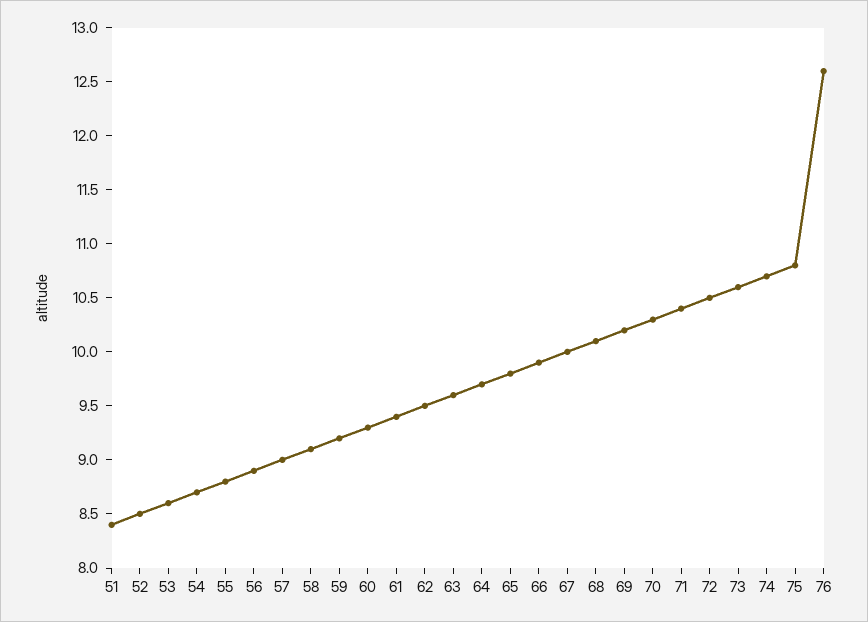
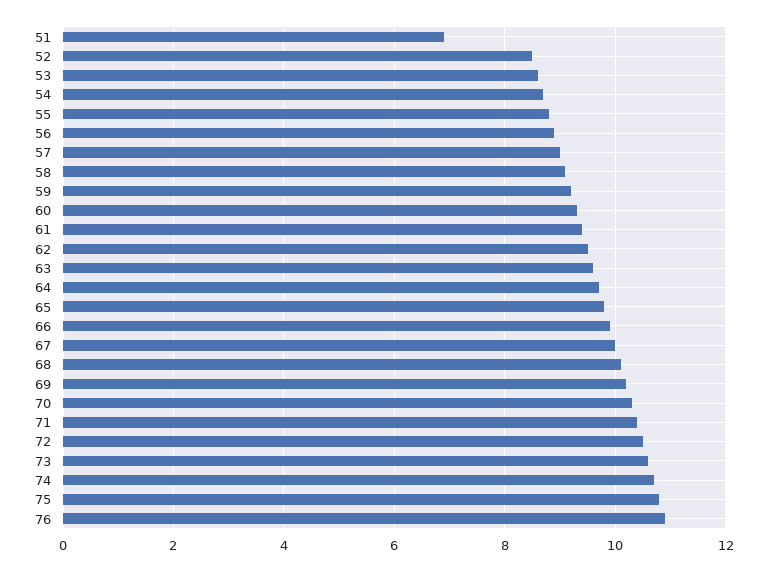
51: 8.4 -> 7
76: 12.6 -> 11

